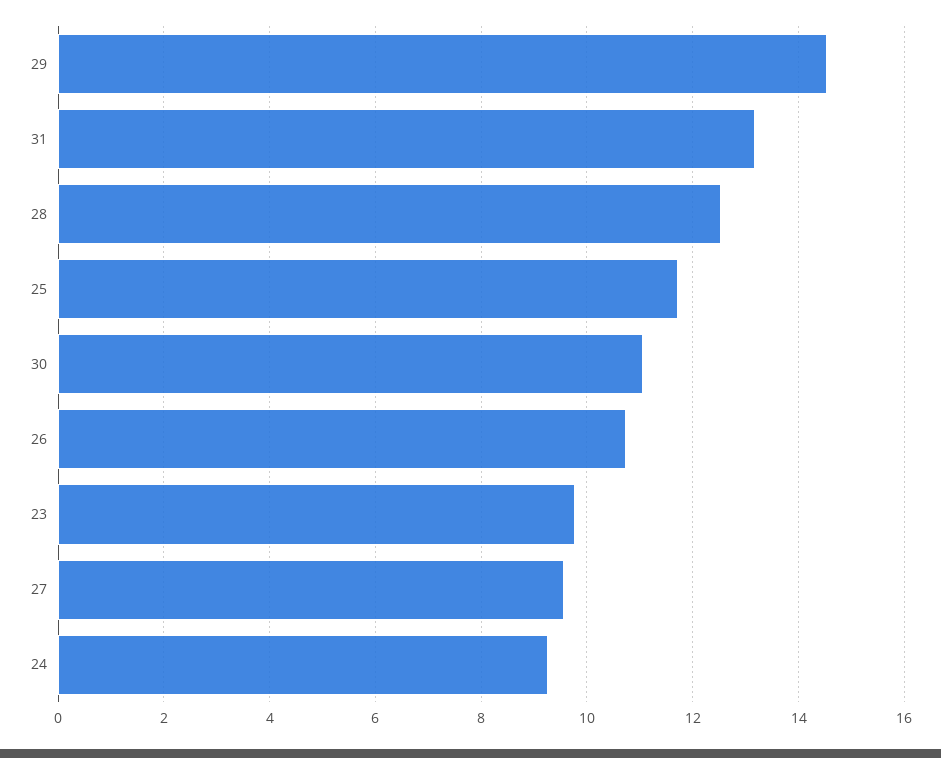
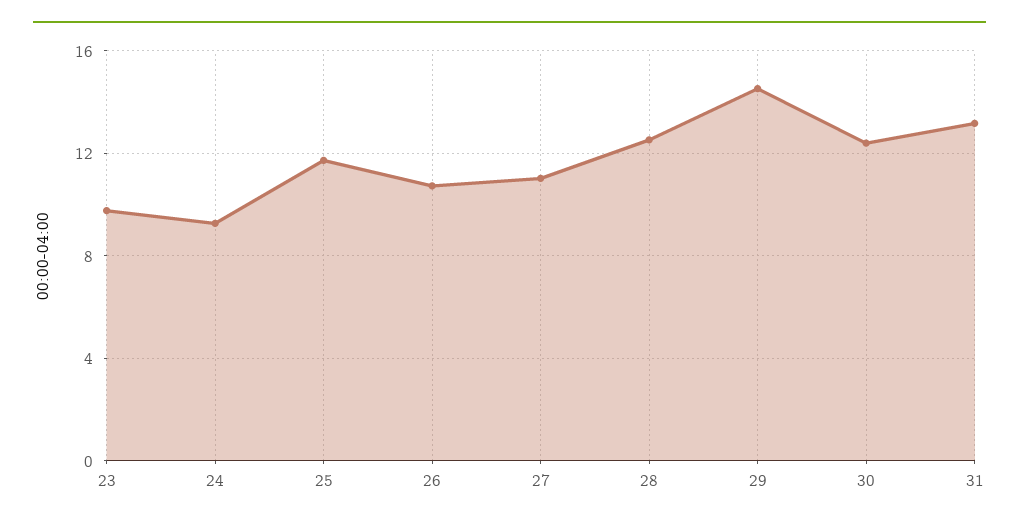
30: 11 -> 12.5
27: 9.6 -> 11

